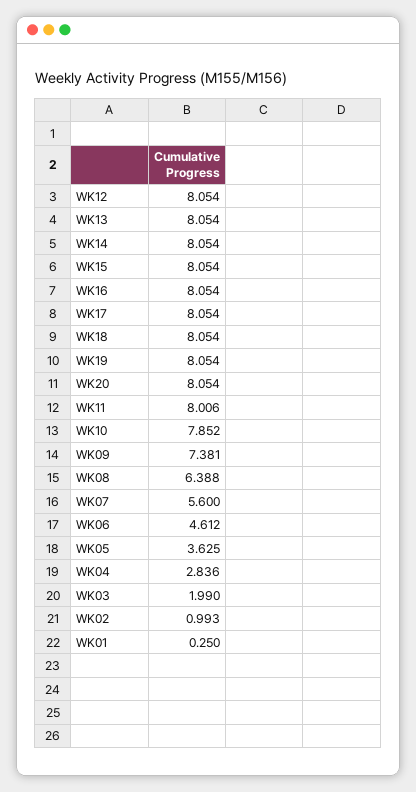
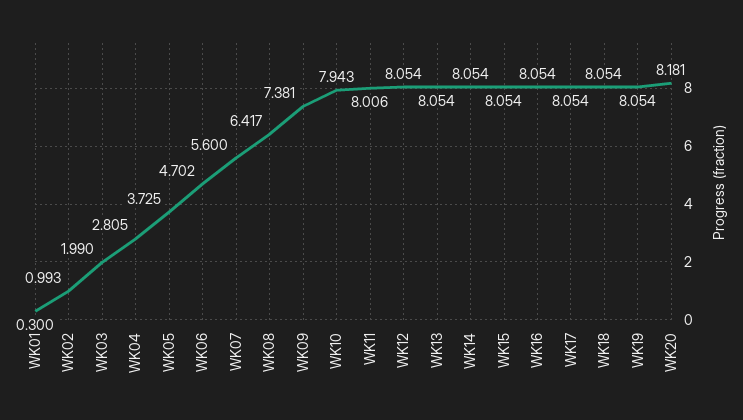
WK20: 8.054 -> 8.181
WK10: 7.852 -> 7.943
WK08: 6.388 -> 6.417
WK06: 4.612 -> 4.702
WK05: 3.625 -> 3.725
WK04: 2.836 -> 2.805
WK01: 0.25 -> 0.3

